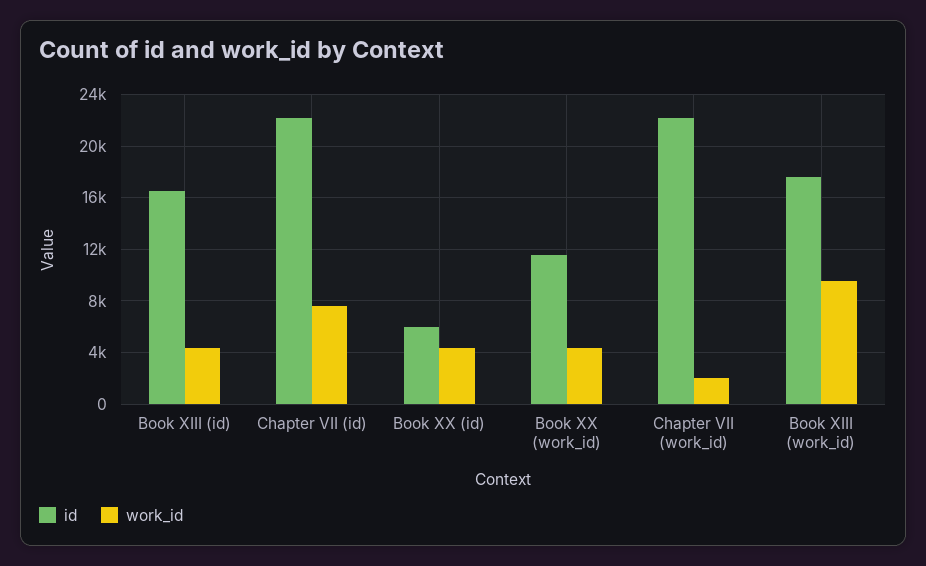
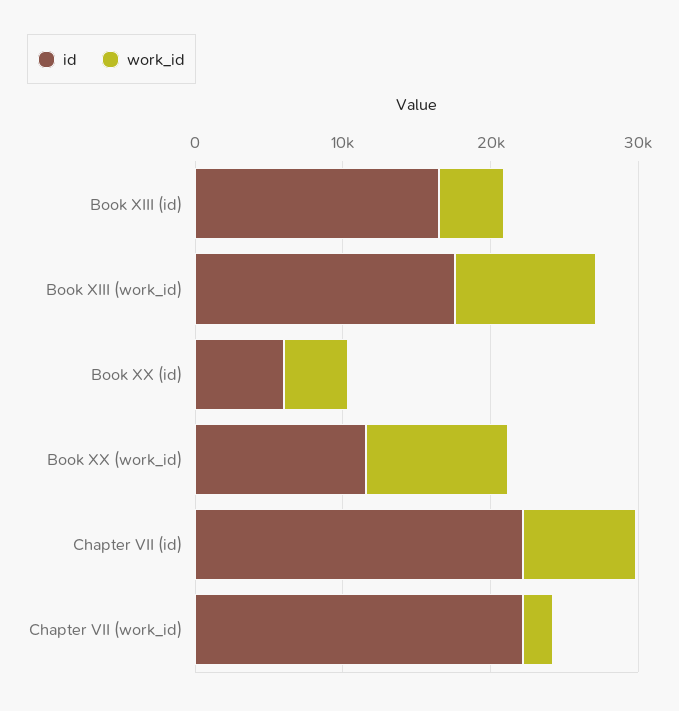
work_id, Book XX (work_id): 4500 -> 10000

